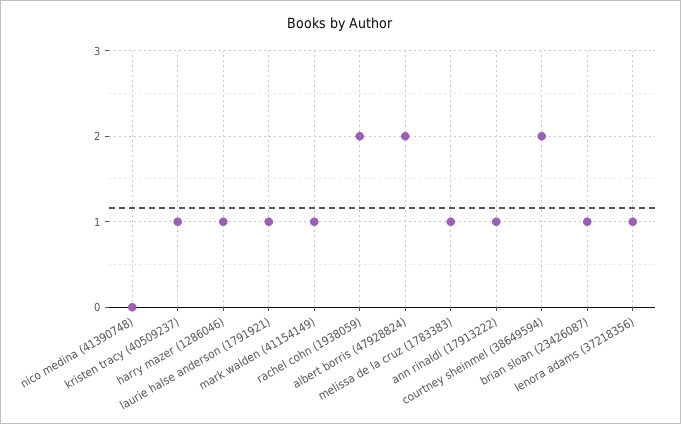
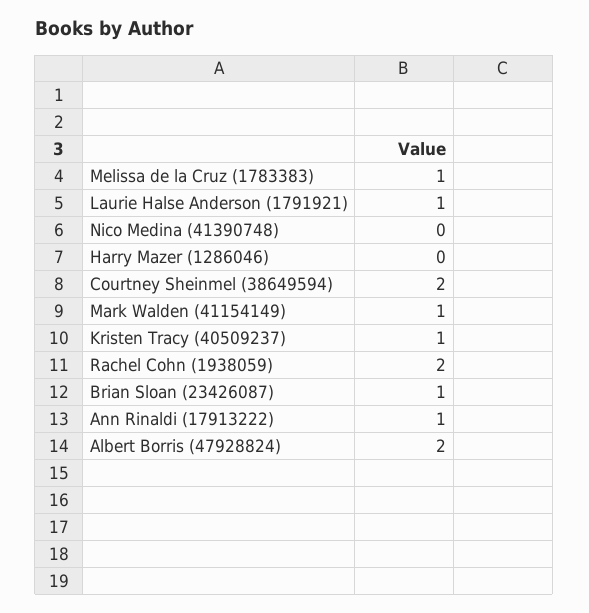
harry mazer (1286046): 1 -> 0
lenora adams (37218356): 1 -> none

